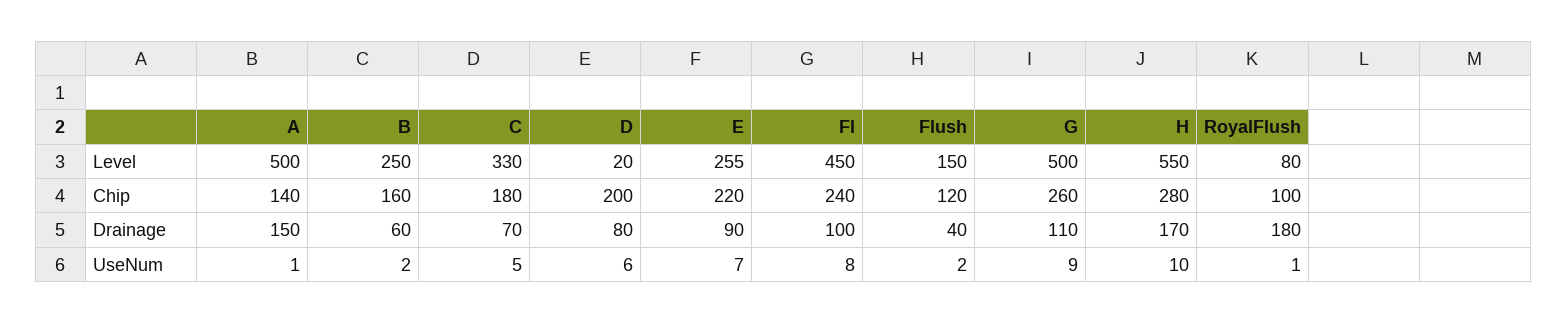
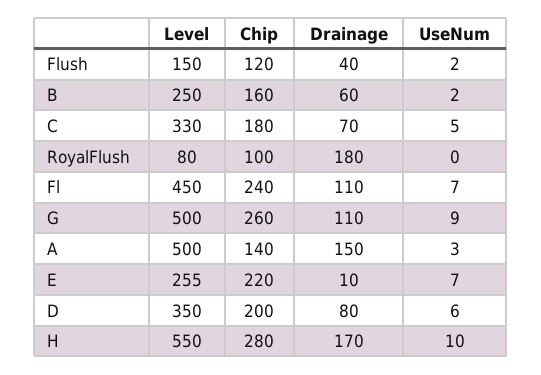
D, Level: 20 -> 350
E, Drainage: 90 -> 10
Fl, Drainage: 100 -> 110
A, UseNum: 1 -> 3
Fl, UseNum: 8 -> 7
RoyalFlush, UseNum: 1 -> 0

